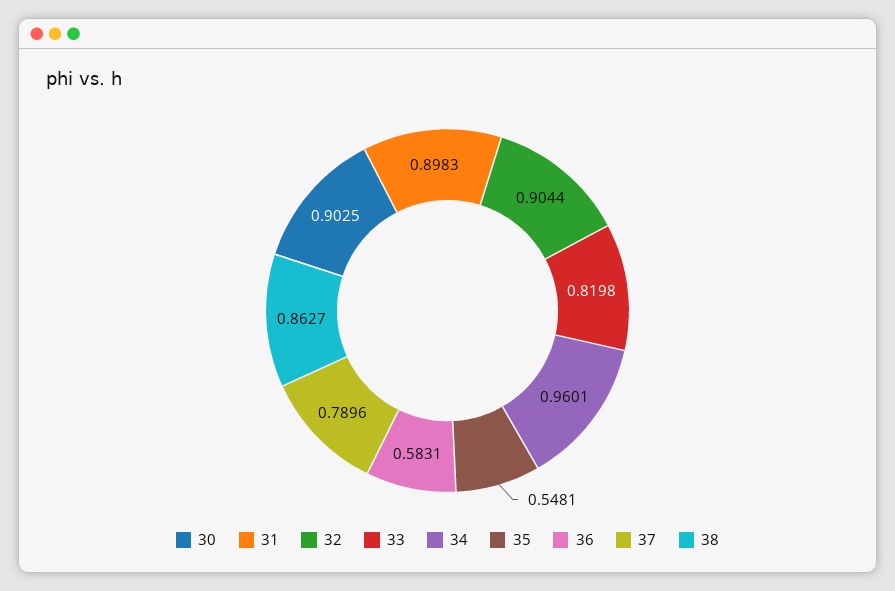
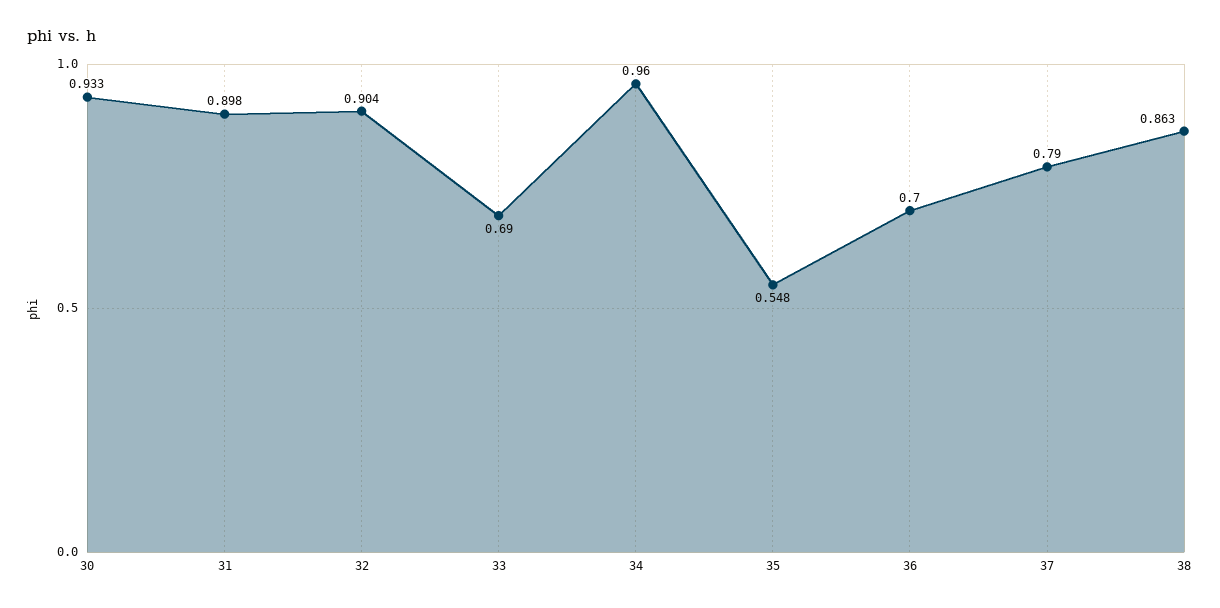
30: 0.9025 -> 0.933
33: 0.8198 -> 0.69
36: 0.5831 -> 0.7

